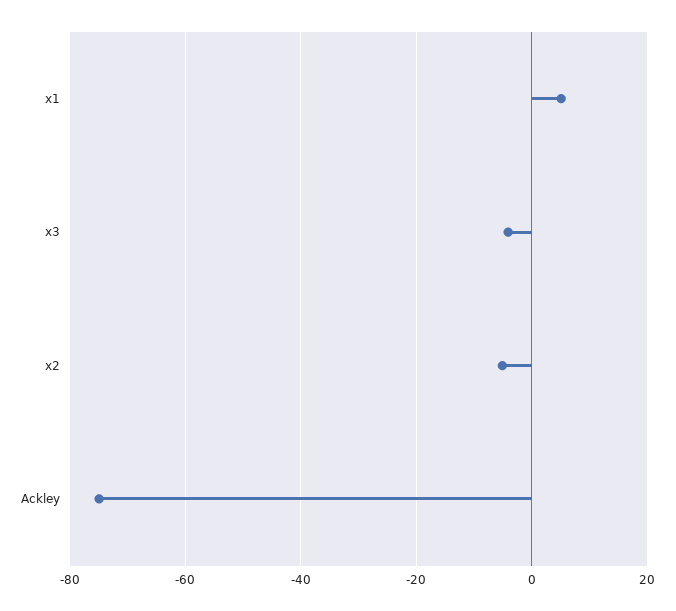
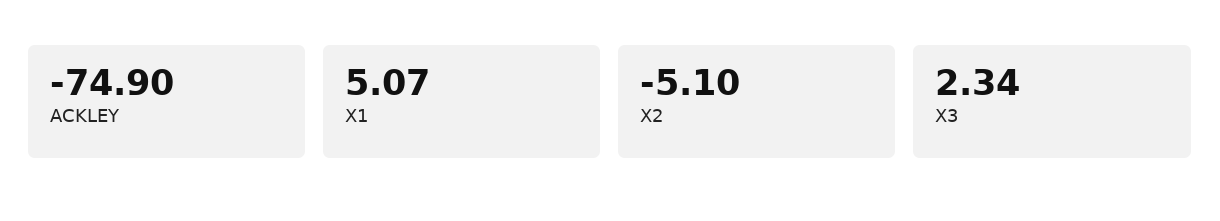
x3: -4 -> 2.34

